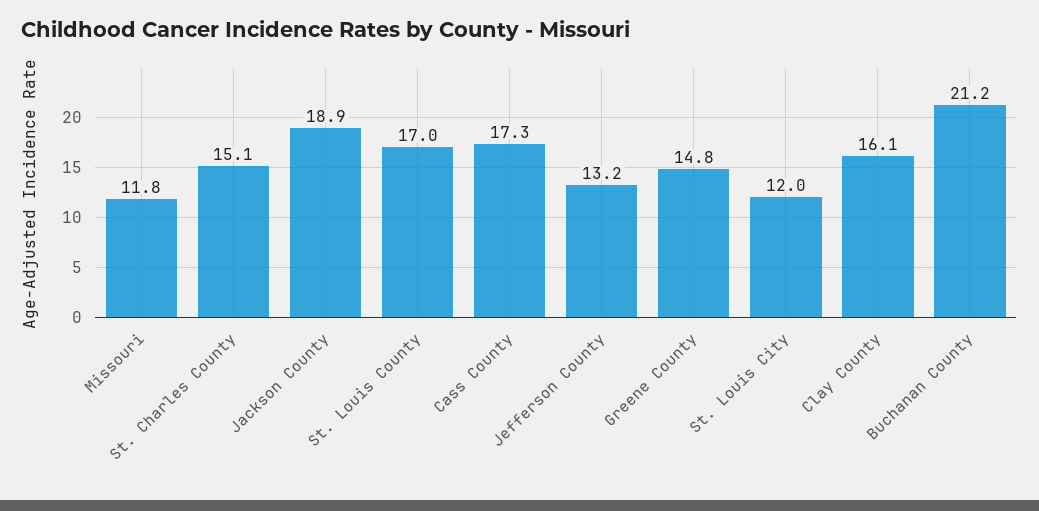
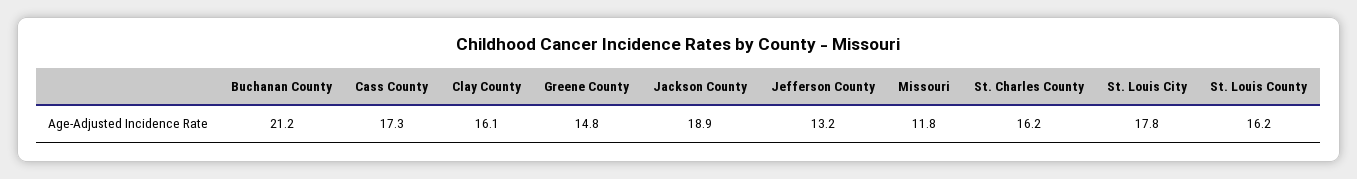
St. Charles County: 15.1 -> 16.2
St. Louis County: 17 -> 16.2
St. Louis City: 12 -> 17.8

